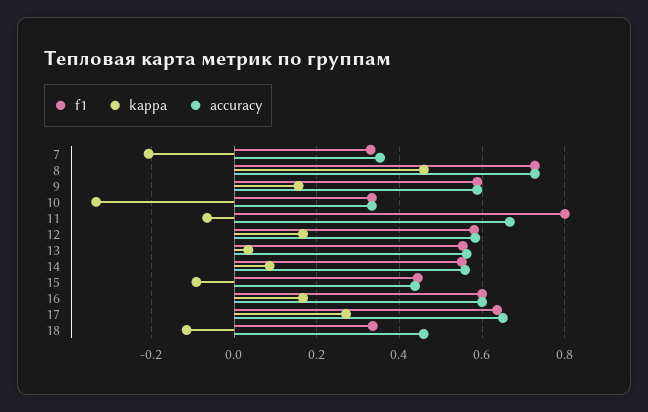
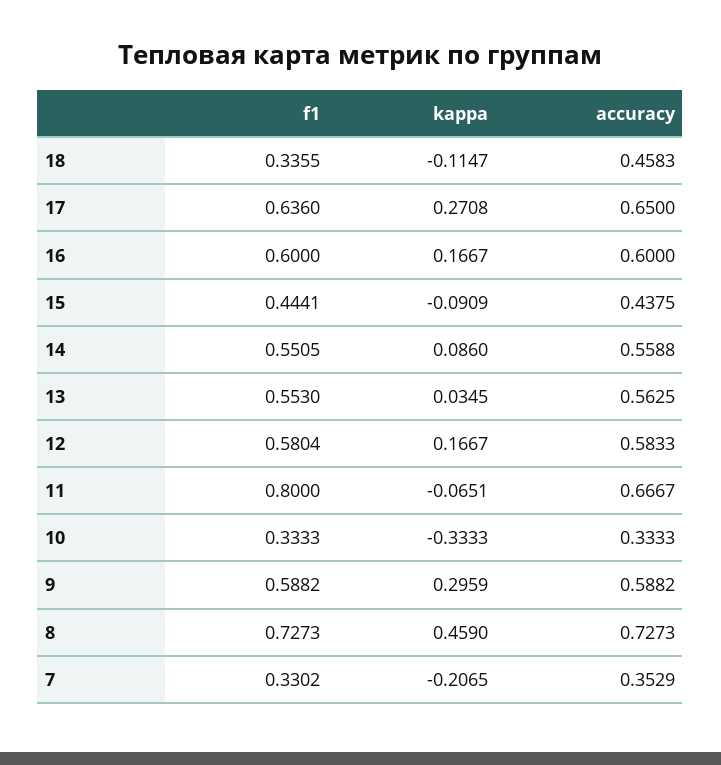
kappa, 9: 0.16 -> 0.2959

